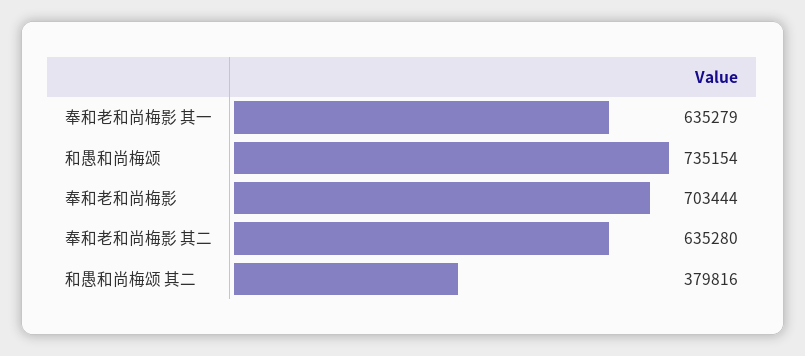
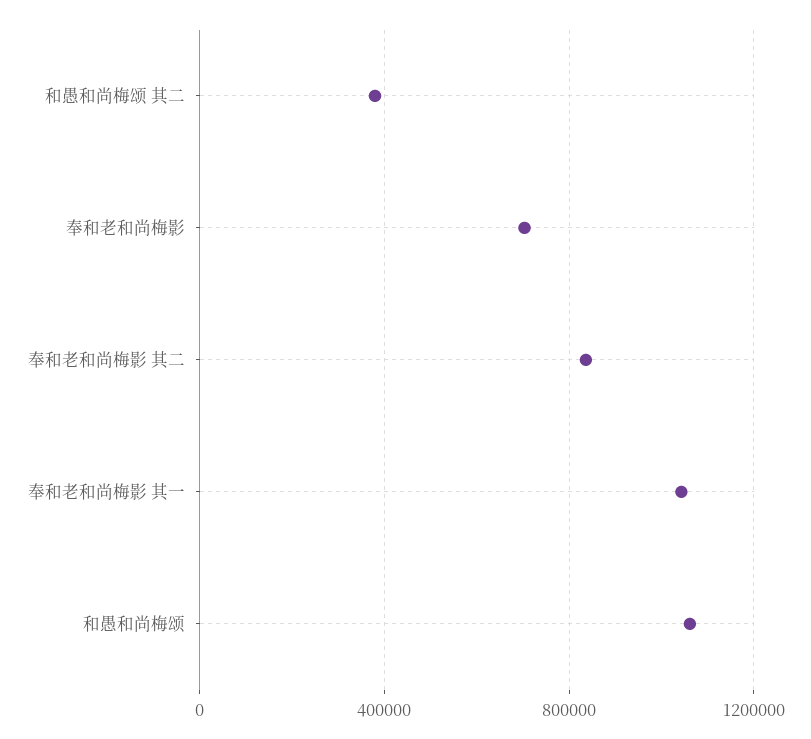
奉和老和尚梅影 其一: 635279 -> 1050000
和愚和尚梅颂: 735154 -> 1050000
奉和老和尚梅影 其二: 635280 -> 850000

